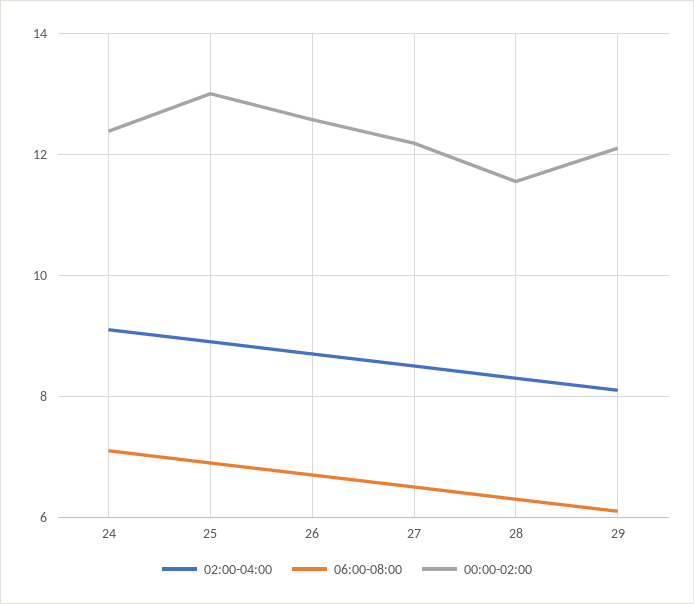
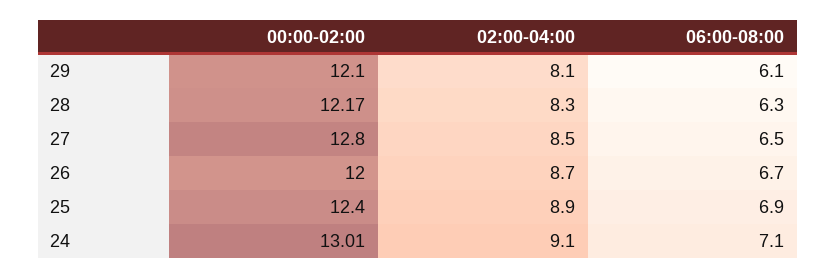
00:00-02:00, 24: 12.4 -> 13.01
00:00-02:00, 25: 13 -> 12.4
00:00-02:00, 26: 12.6 -> 12
00:00-02:00, 27: 12.2 -> 12.8
00:00-02:00, 28: 11.6 -> 12.17

